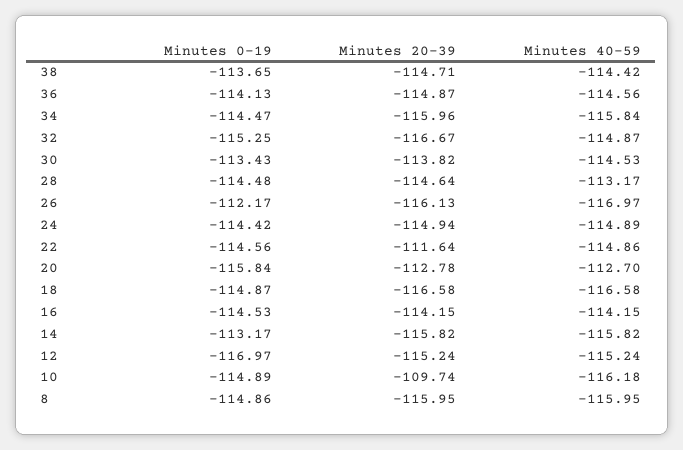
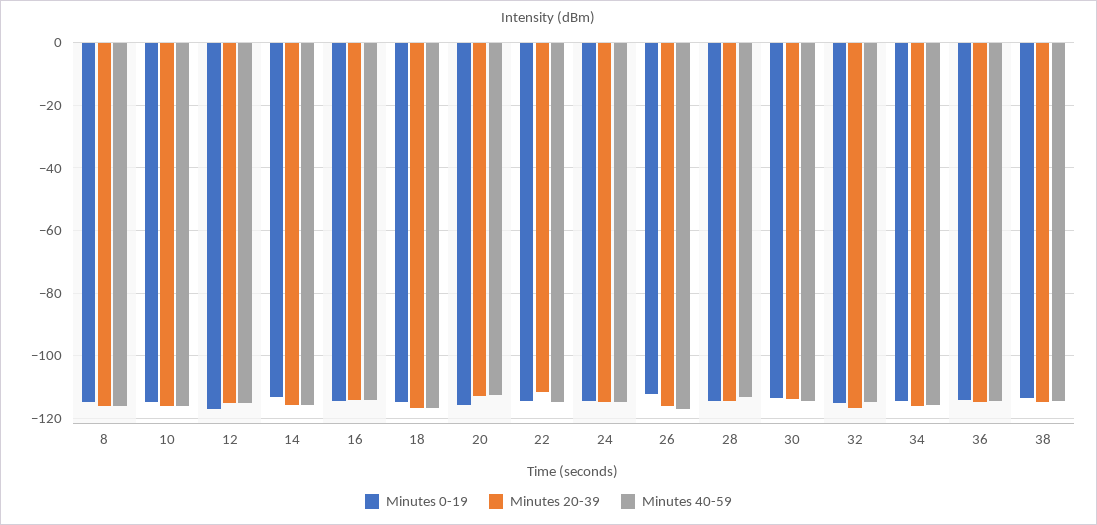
Minutes 20-39, 10: -109.74 -> -116

